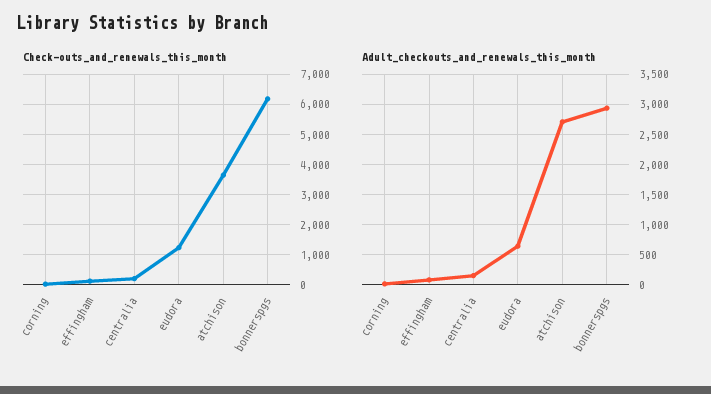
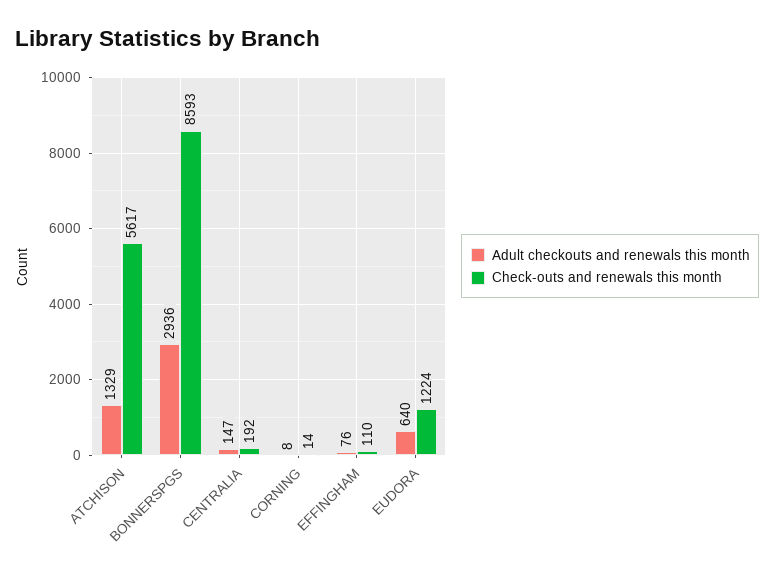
Check-outs_and_renewals_this_month, atchison: 3600 -> 5617
Check-outs_and_renewals_this_month, bonnerspgs: 6200 -> 8593
Adult_checkouts_and_renewals_this_month, atchison: 2700 -> 1329

